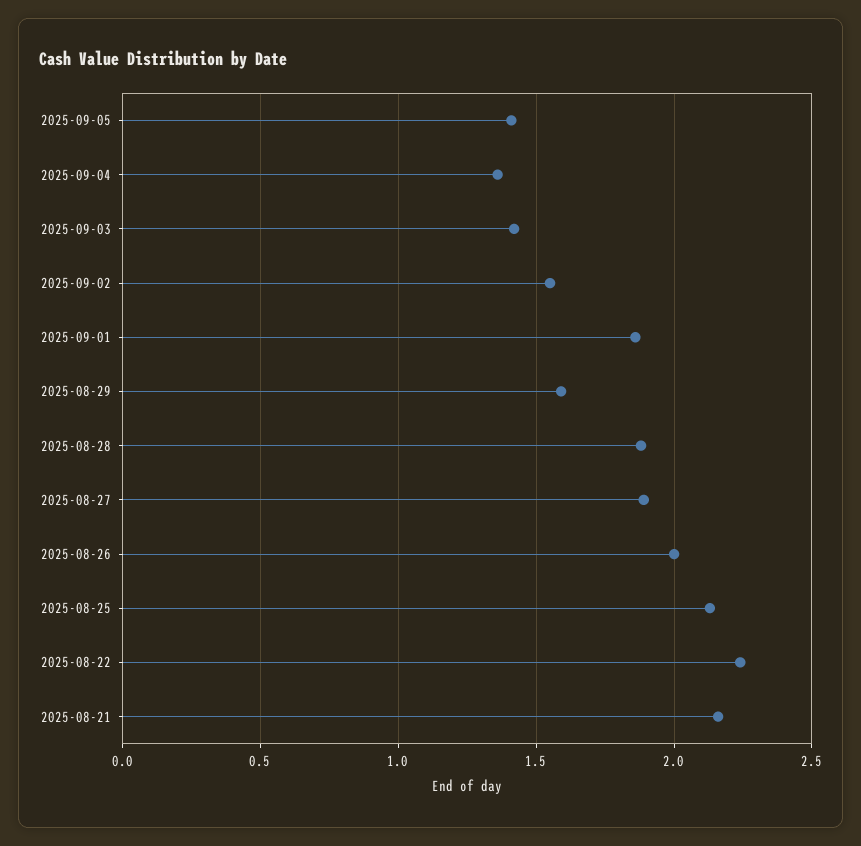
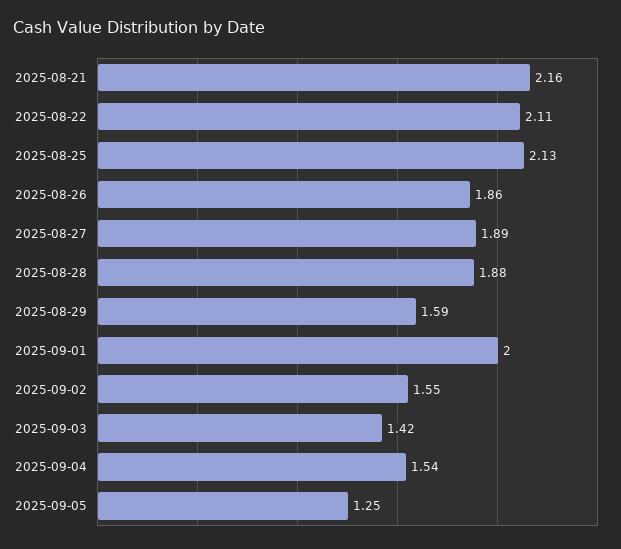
2025-09-05: 1.4 -> 1.25
2025-09-04: 1.35 -> 1.54
2025-09-01: 1.85 -> 2
2025-08-26: 2 -> 1.86
2025-08-22: 2.25 -> 2.11

